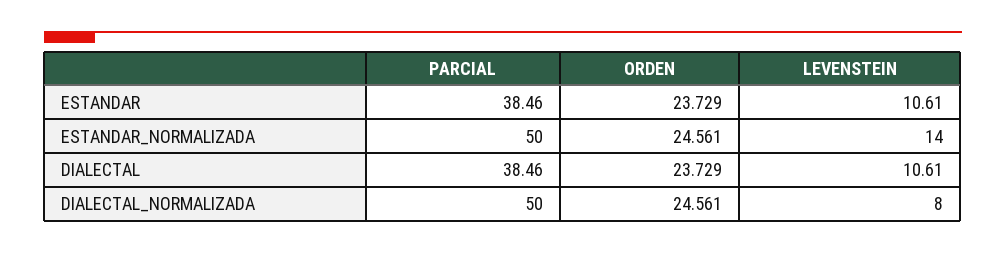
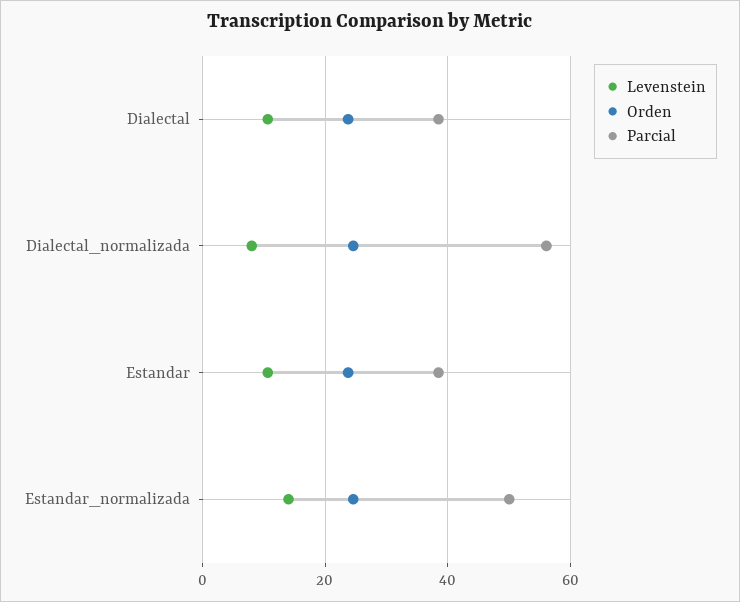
PARCIAL, DIALECTAL_NORMALIZADA: 50 -> 56

